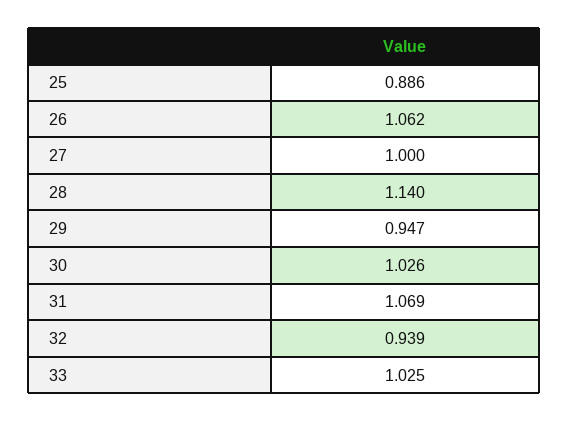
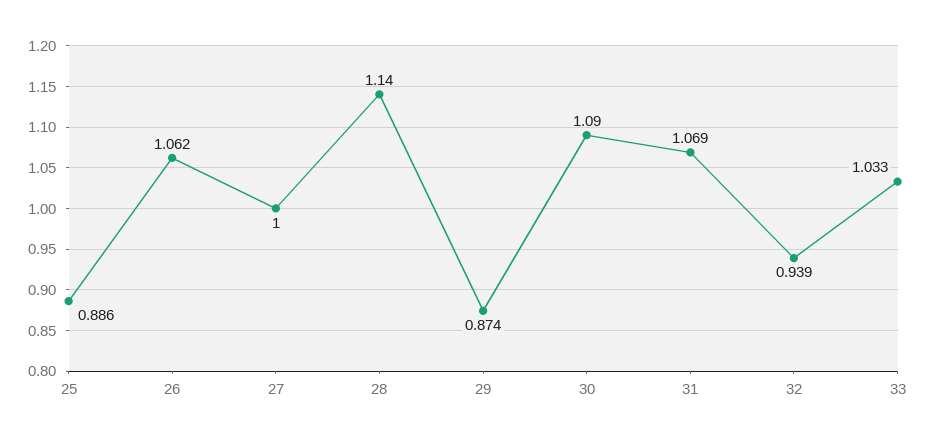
29: 0.947 -> 0.874
30: 1.026 -> 1.09
33: 1.025 -> 1.033

